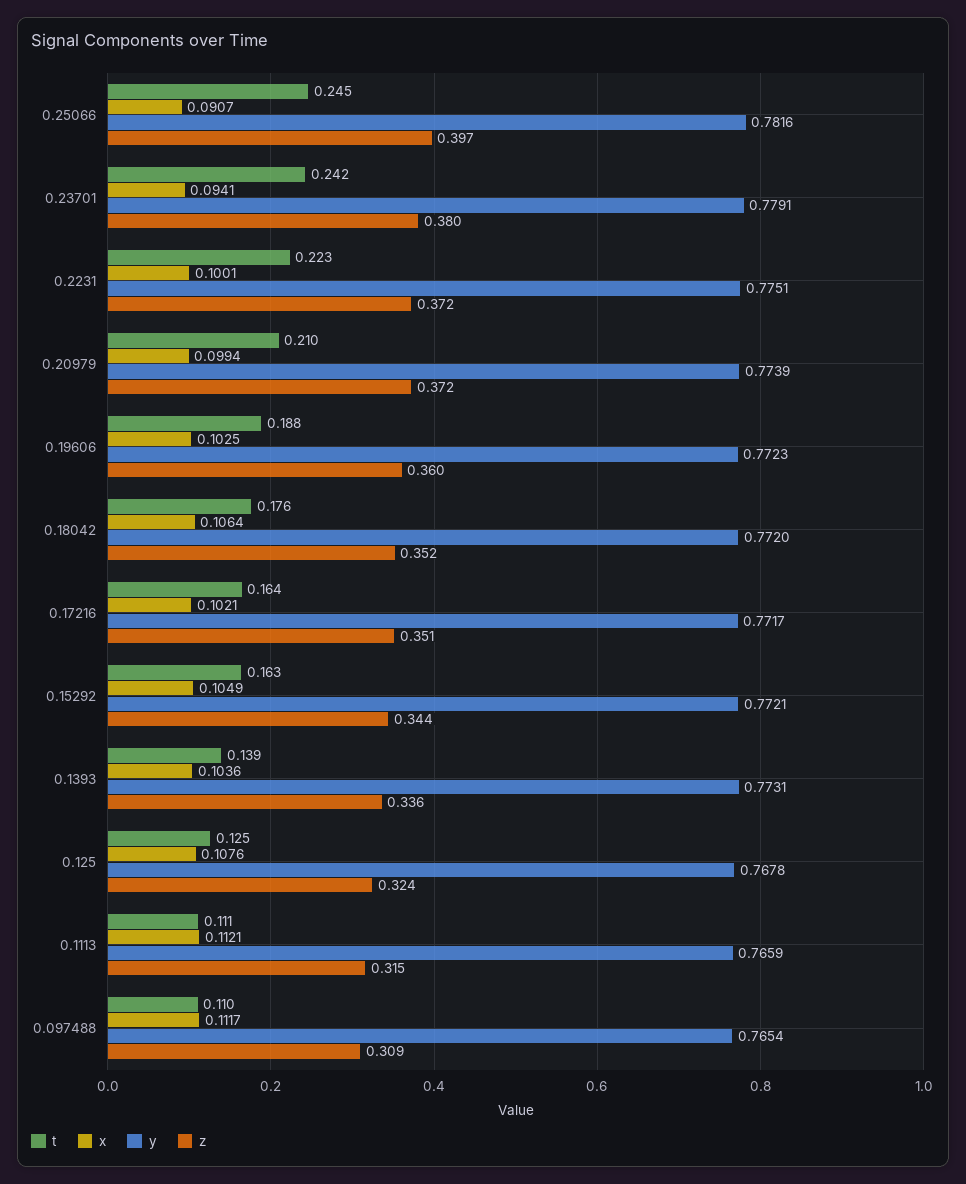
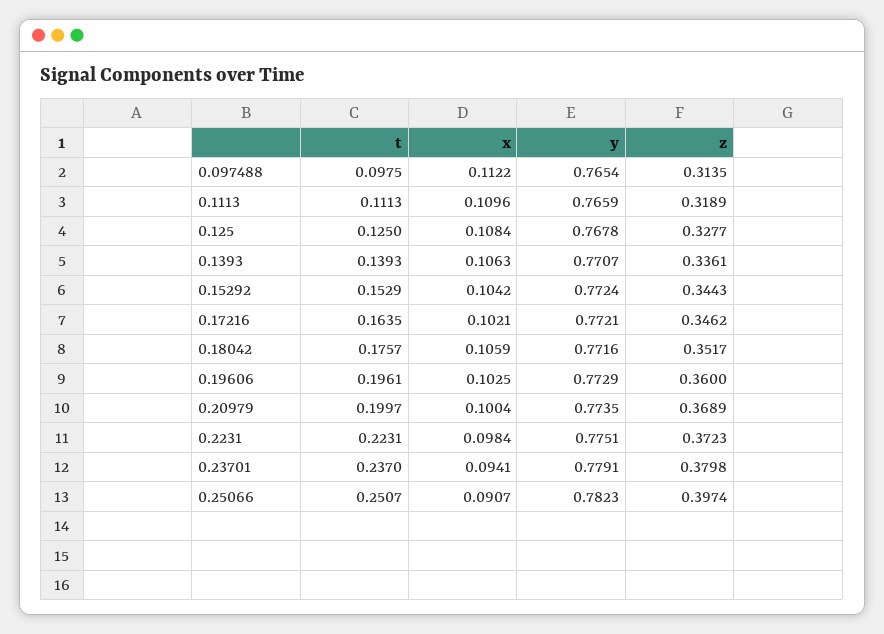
t, 0.25066: 0.245 -> 0.2507
y, 0.25066: 0.7816 -> 0.7823
t, 0.23701: 0.242 -> 0.237
x, 0.2231: 0.1001 -> 0.0984
t, 0.20979: 0.21 -> 0.1997
x, 0.20979: 0.0994 -> 0.1004
y, 0.20979: 0.7739 -> 0.7735
z, 0.20979: 0.372 -> 0.3689
t, 0.19606: 0.188 -> 0.1961
y, 0.19606: 0.7723 -> 0.7729
x, 0.18042: 0.1064 -> 0.1059
y, 0.18042: 0.772 -> 0.7716
y, 0.17216: 0.7717 -> 0.7721
z, 0.17216: 0.351 -> 0.3462
t, 0.15292: 0.163 -> 0.1529
x, 0.15292: 0.1049 -> 0.1042
y, 0.15292: 0.7721 -> 0.7724
x, 0.1393: 0.1036 -> 0.1063
y, 0.1393: 0.7731 -> 0.7707
x, 0.125: 0.1076 -> 0.1084
z, 0.125: 0.324 -> 0.3277
x, 0.1113: 0.1121 -> 0.1096
z, 0.1113: 0.315 -> 0.3189
t, 0.097488: 0.11 -> 0.0975
x, 0.097488: 0.1117 -> 0.1122
z, 0.097488: 0.309 -> 0.3135

